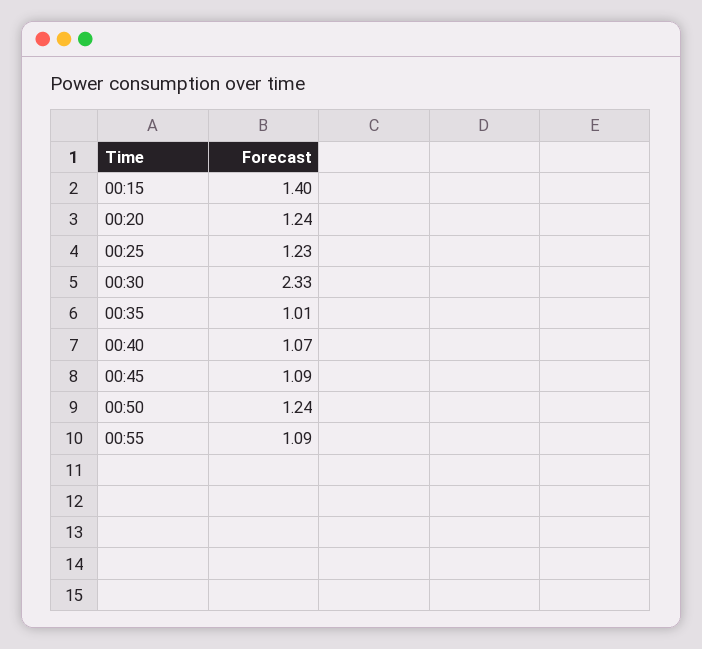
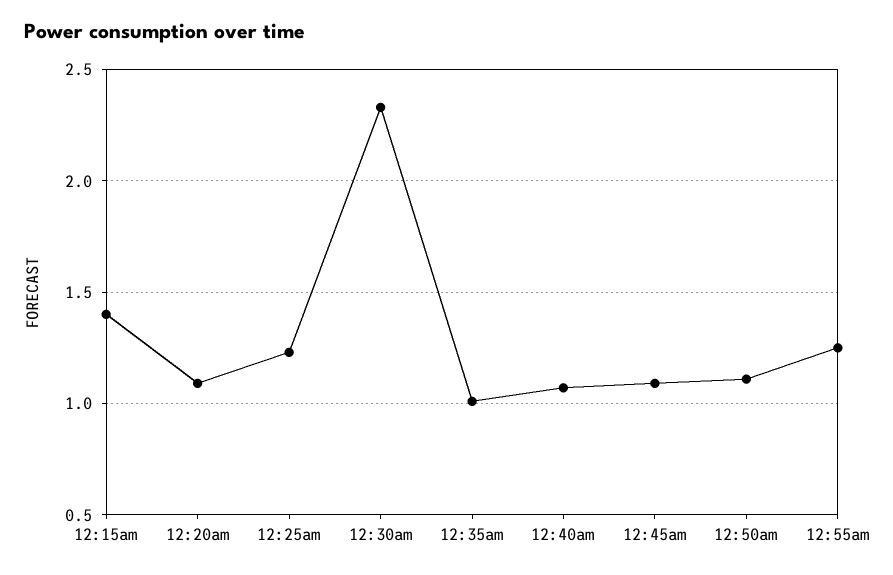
00:20: 1.24 -> 1.1
00:50: 1.24 -> 1.1
00:55: 1.09 -> 1.25

